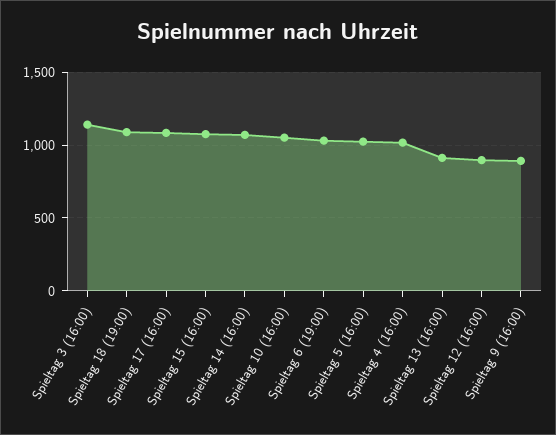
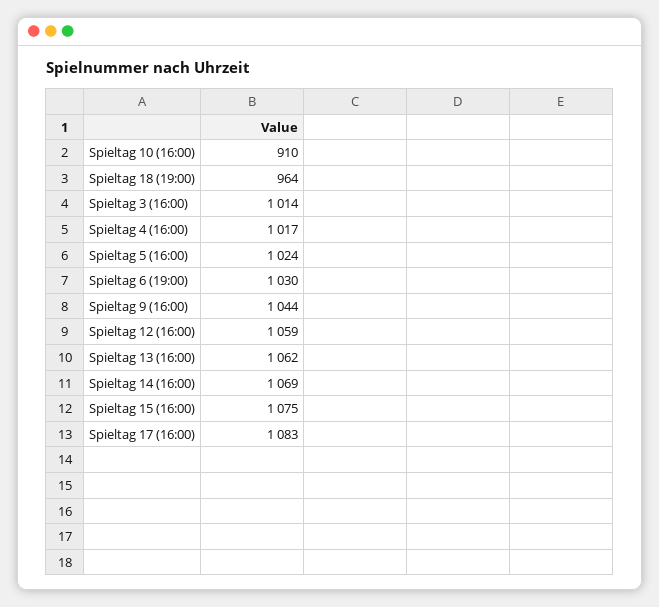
Spieltag 3 (16:00): 1150 -> 1014
Spieltag 18 (19:00): 1100 -> 964
Spieltag 10 (16:00): 1050 -> 910
Spieltag 13 (16:00): 900 -> 1062
Spieltag 12 (16:00): 900 -> 1059
Spieltag 9 (16:00): 900 -> 1044

